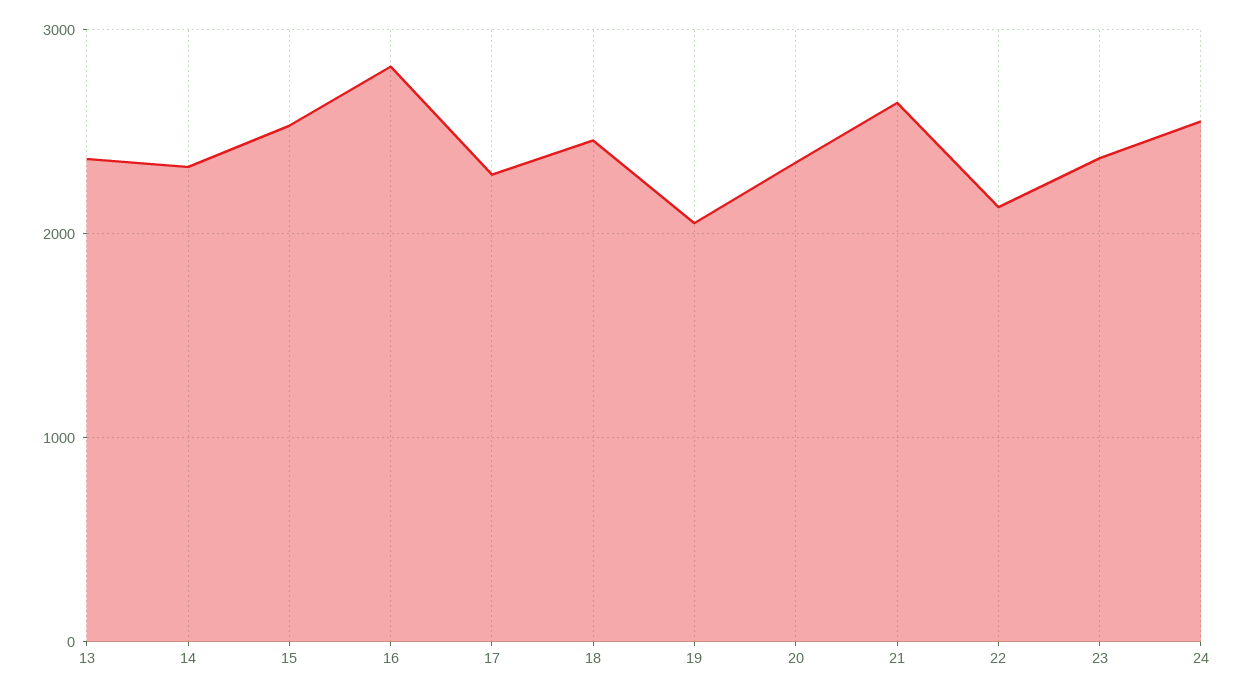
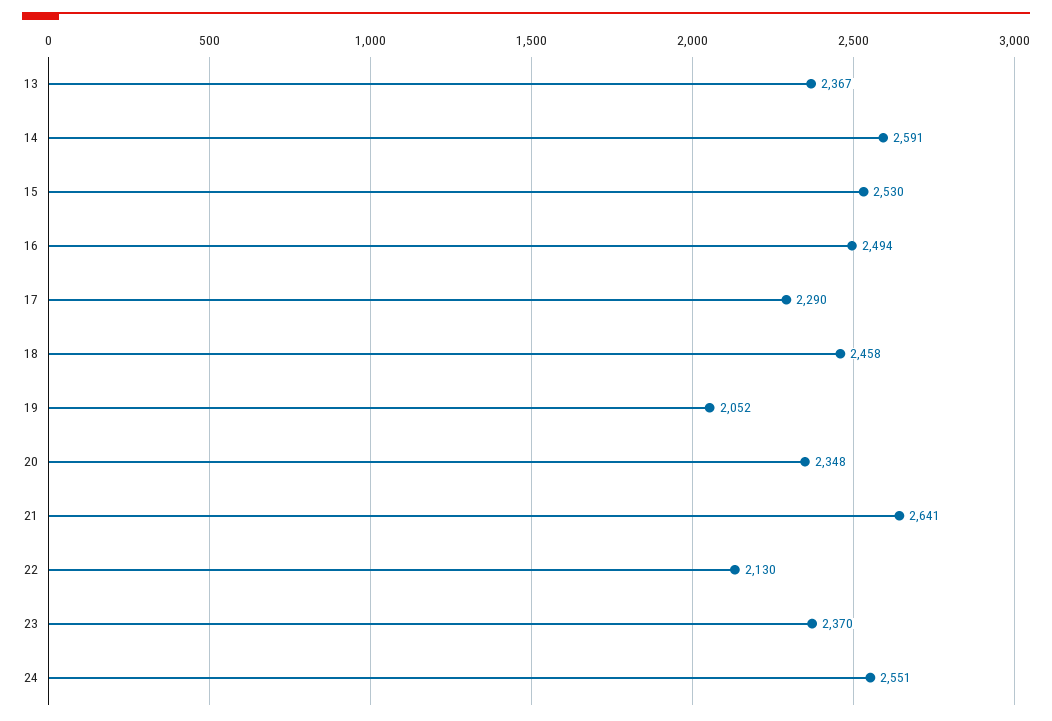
14: 2300 -> 2591
16: 2800 -> 2494

